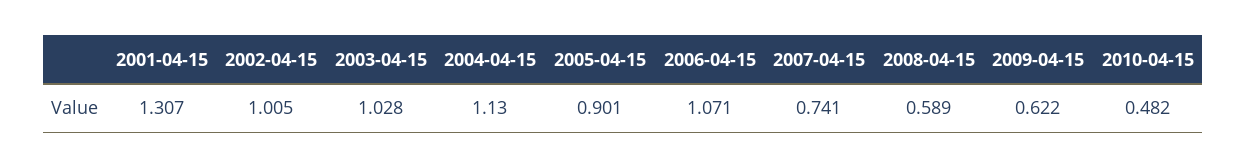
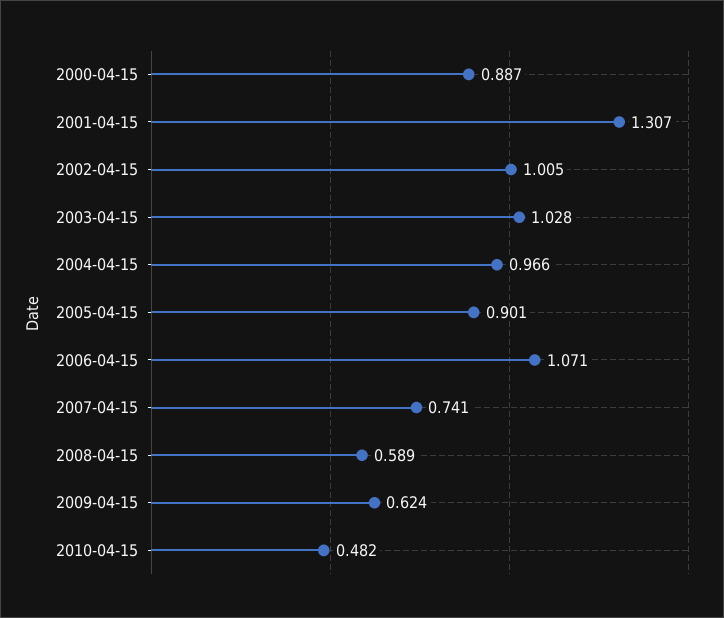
2004-04-15: 1.13 -> 0.966
2009-04-15: 0.622 -> 0.624
2000-04-15: none -> 0.887

